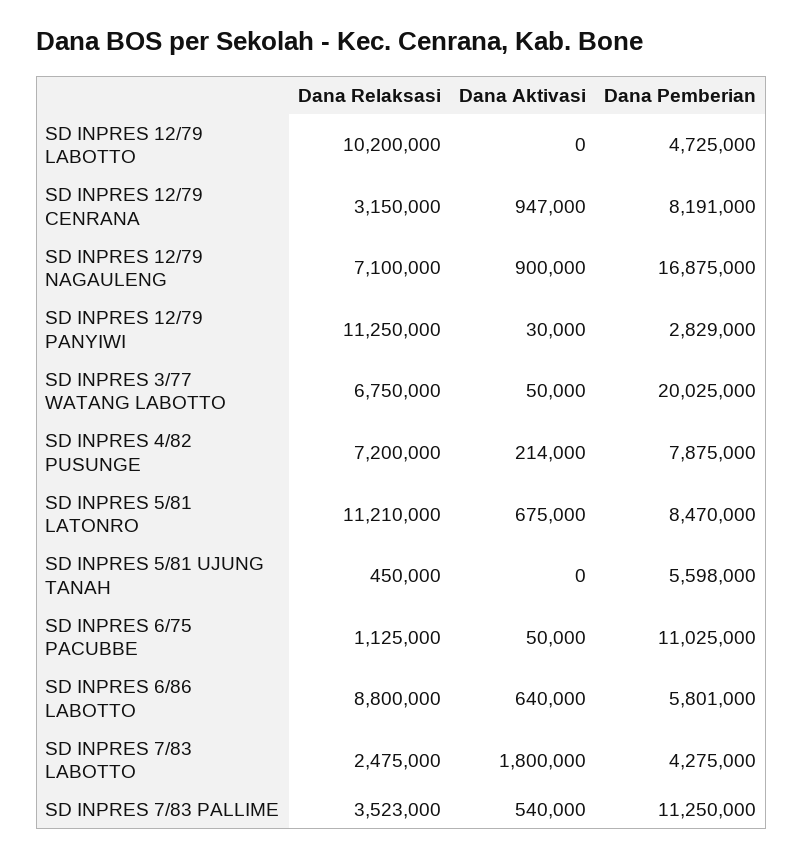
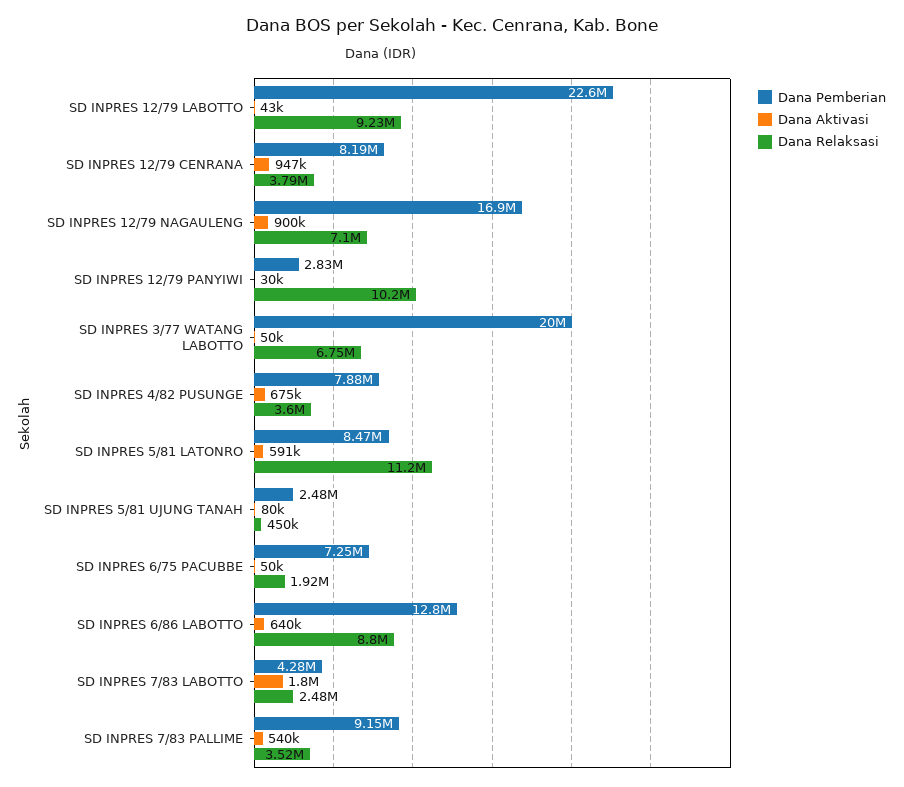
Dana Relaksasi, SD INPRES 12/79 LABOTTO: 10200000 -> 9230000
Dana Aktivasi, SD INPRES 12/79 LABOTTO: 0 -> 43000
Dana Pemberian, SD INPRES 12/79 LABOTTO: 4725000 -> 22600000
Dana Relaksasi, SD INPRES 12/79 CENRANA: 3150000 -> 3790000
Dana Relaksasi, SD INPRES 12/79 PANYIWI: 11250000 -> 10200000
Dana Relaksasi, SD INPRES 4/82 PUSUNGE: 7200000 -> 3600000
Dana Aktivasi, SD INPRES 4/82 PUSUNGE: 214000 -> 675000
Dana Aktivasi, SD INPRES 5/81 LATONRO: 675000 -> 591000
Dana Aktivasi, SD INPRES 5/81 UJUNG TANAH: 0 -> 80000
Dana Pemberian, SD INPRES 5/81 UJUNG TANAH: 5598000 -> 2480000
Dana Relaksasi, SD INPRES 6/75 PACUBBE: 1125000 -> 1920000
Dana Pemberian, SD INPRES 6/75 PACUBBE: 11025000 -> 7250000
Dana Pemberian, SD INPRES 6/86 LABOTTO: 5801000 -> 12800000
Dana Pemberian, SD INPRES 7/83 PALLIME: 11250000 -> 9150000

